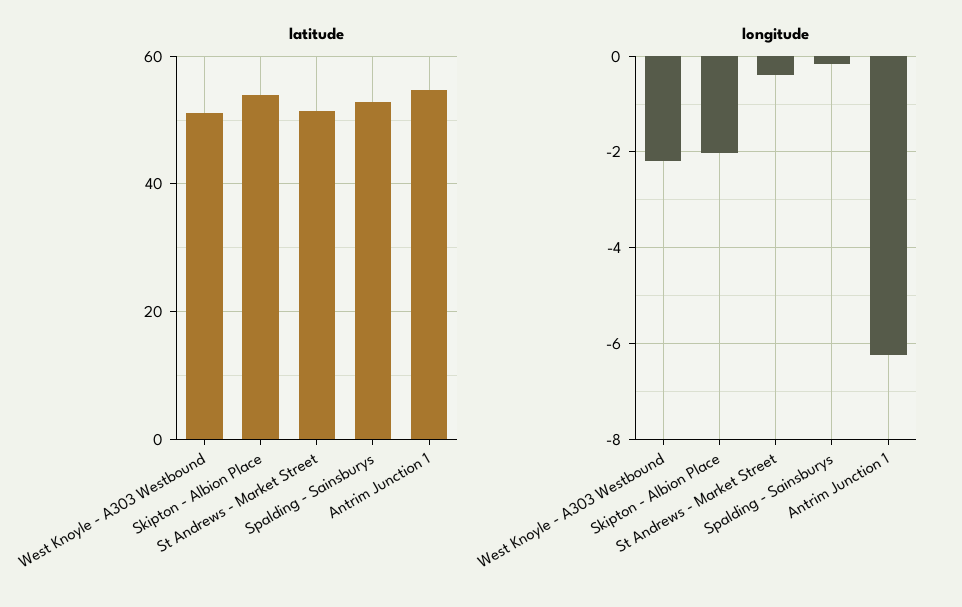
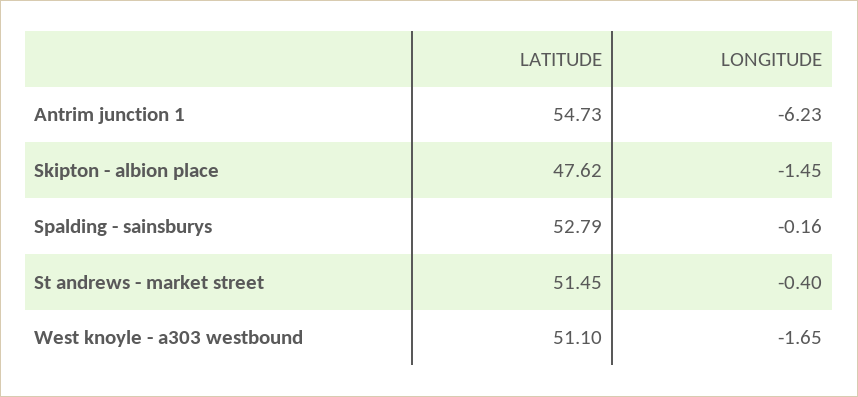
latitude, Skipton - Albion Place: 54 -> 47.62
longitude, West Knoyle - A303 Westbound: -2.2 -> -1.65
longitude, Skipton - Albion Place: -2 -> -1.45

